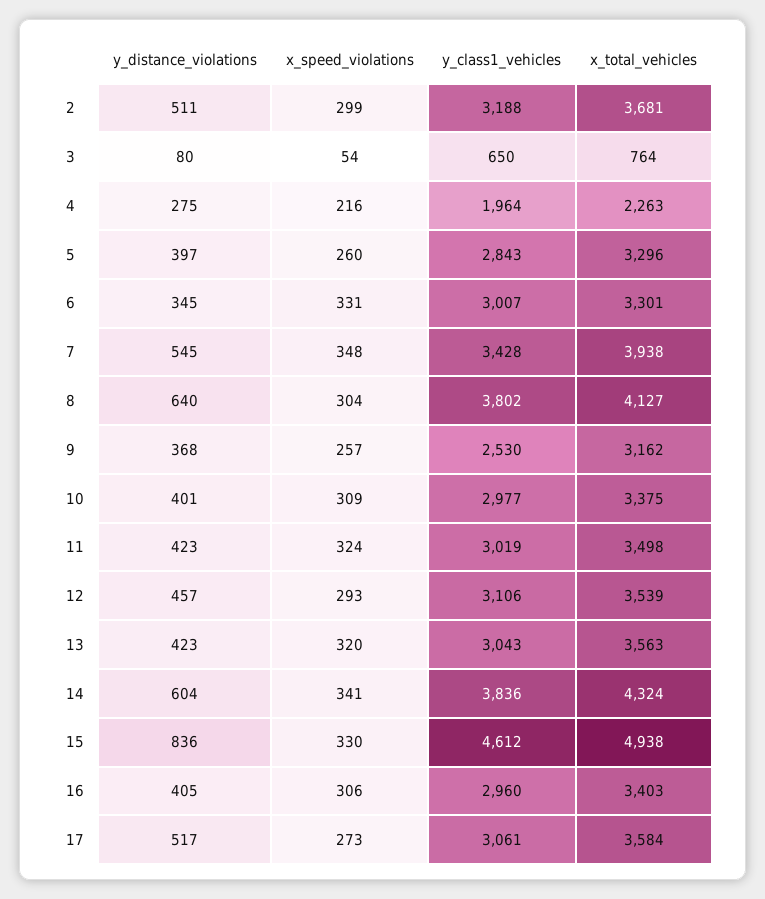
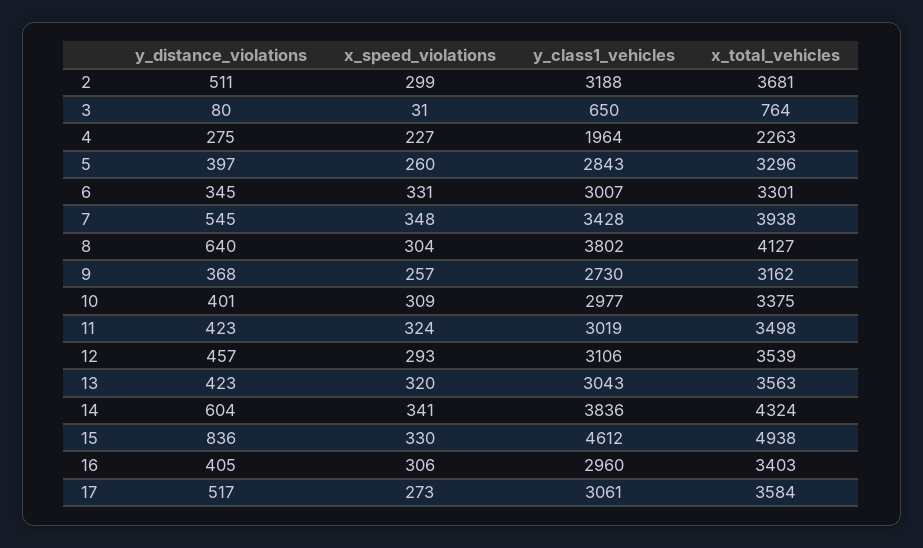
x_speed_violations, 3: 54 -> 31
x_speed_violations, 4: 216 -> 227
y_class1_vehicles, 9: 2530 -> 2730

